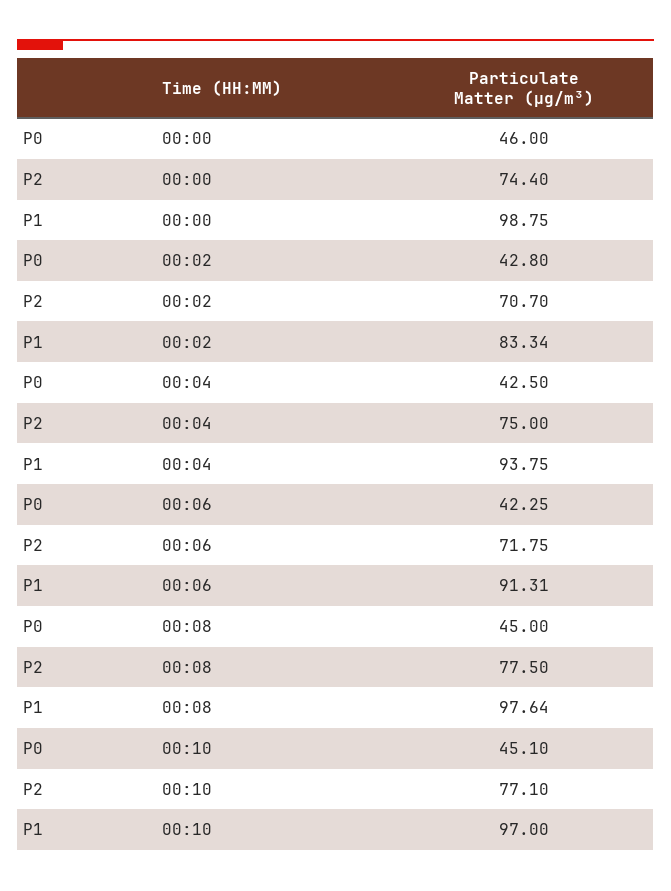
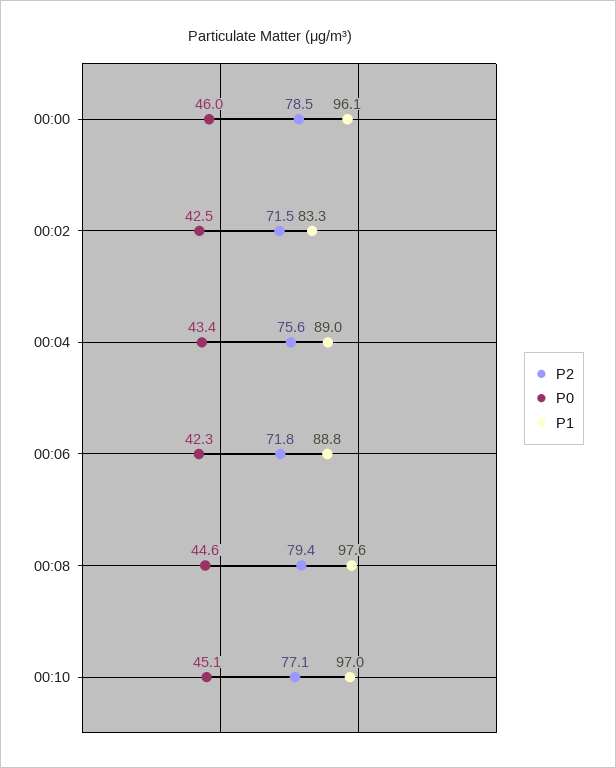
P2, 00:00: 74.4 -> 78.5
P1, 00:00: 98.75 -> 96.1
P0, 00:02: 42.8 -> 42.5
P2, 00:02: 70.7 -> 71.5
P0, 00:04: 42.5 -> 43.4
P2, 00:04: 75 -> 75.6
P1, 00:04: 93.75 -> 89
P1, 00:06: 91.31 -> 88.8
P0, 00:08: 45 -> 44.6
P2, 00:08: 77.5 -> 79.4

